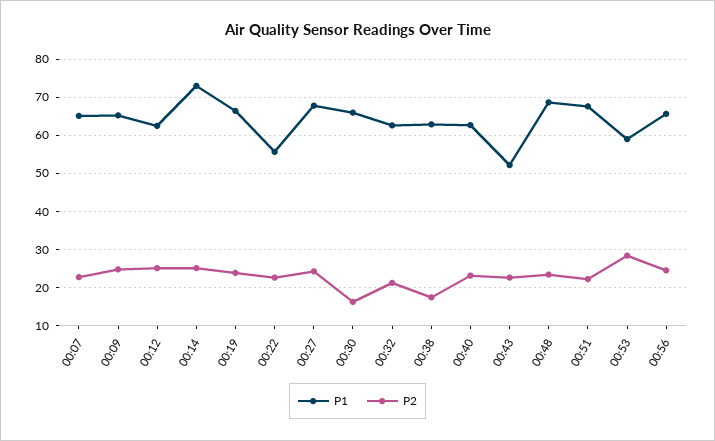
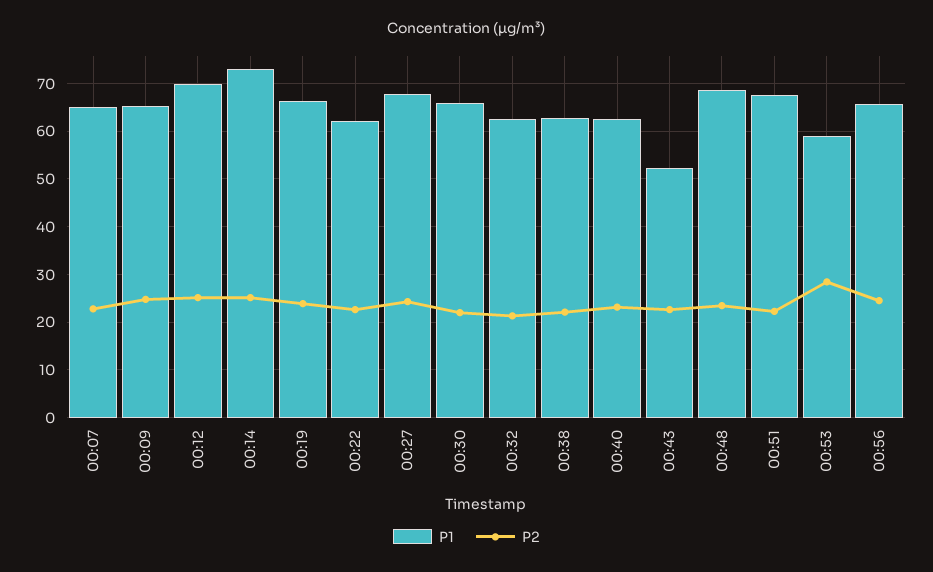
P1, 00:12: 62 -> 70
P1, 00:22: 56 -> 62
P2, 00:30: 16 -> 22
P2, 00:38: 18 -> 22

